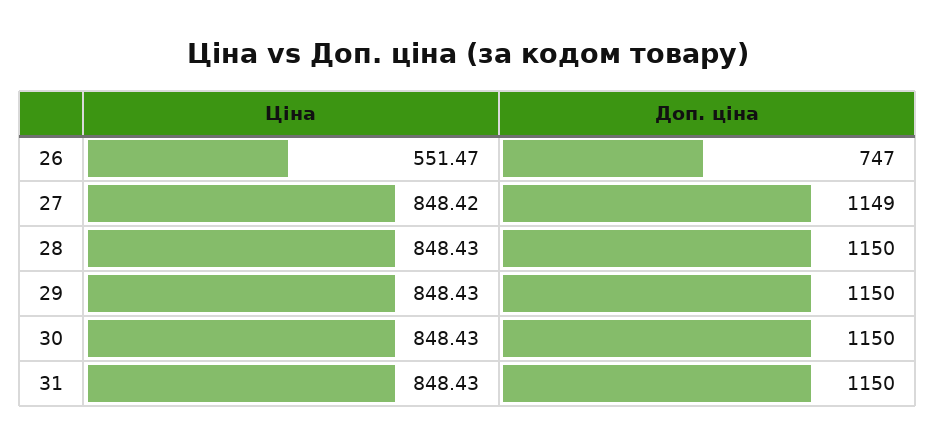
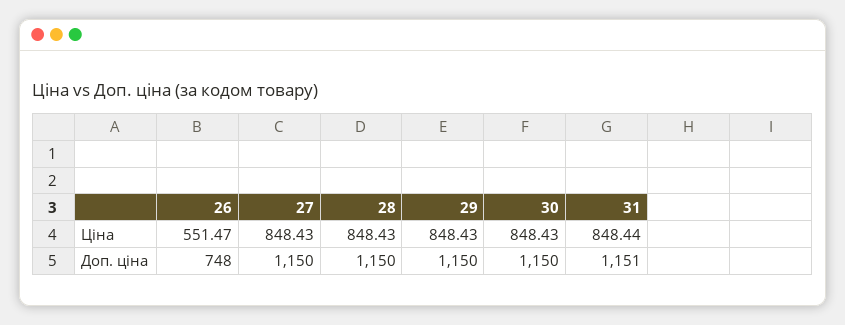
Доп. ціна, 26: 747 -> 748
Ціна, 27: 848.42 -> 848.43
Доп. ціна, 27: 1149 -> 1150
Ціна, 31: 848.43 -> 848.44
Доп. ціна, 31: 1150 -> 1151

